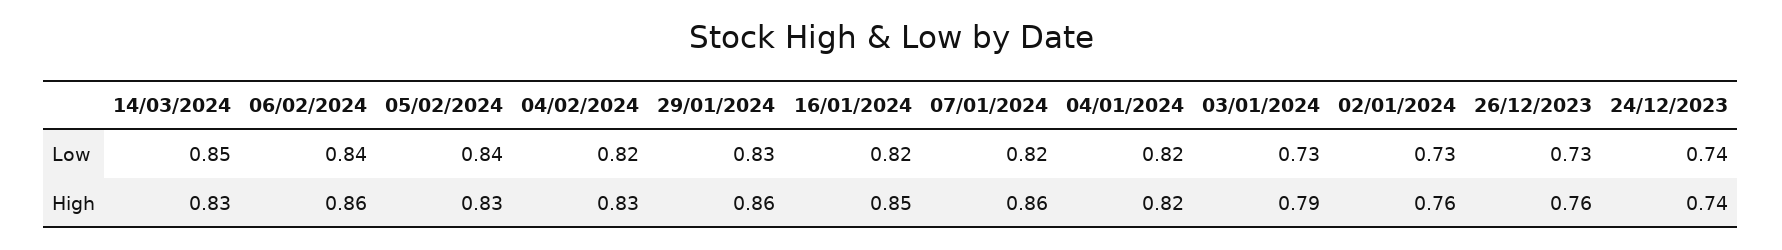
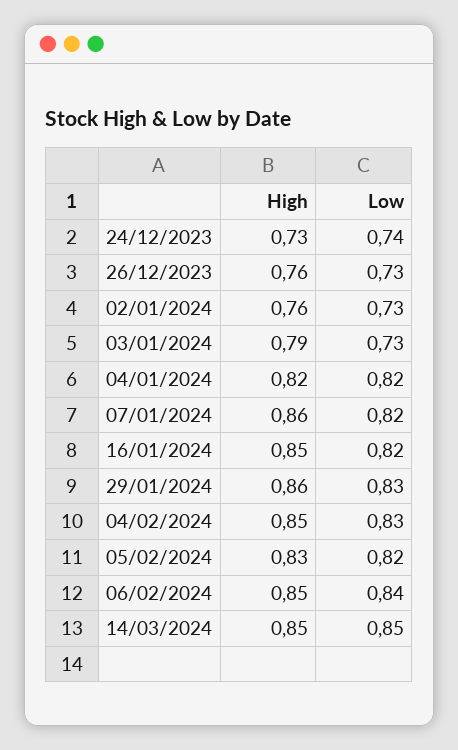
05/02/2024, Low: 0.84 -> 0.82
04/02/2024, Low: 0.82 -> 0.83
14/03/2024, High: 0.83 -> 0.85
06/02/2024, High: 0.86 -> 0.85
04/02/2024, High: 0.83 -> 0.85
24/12/2023, High: 0.74 -> 0.73

